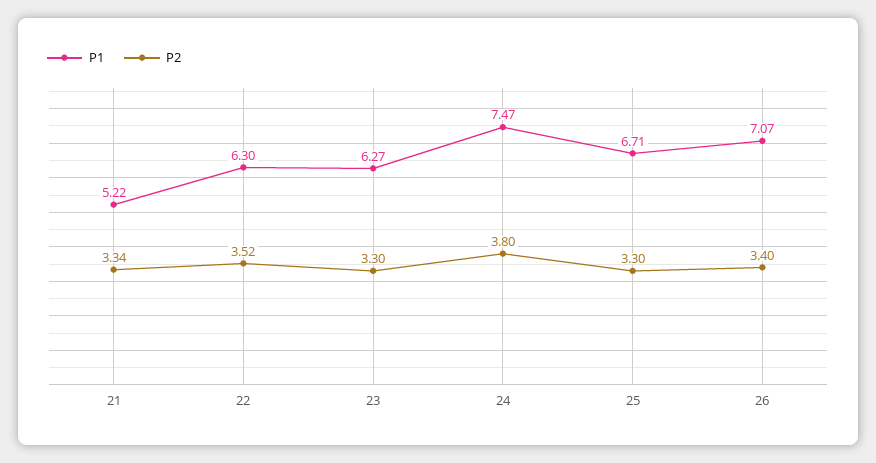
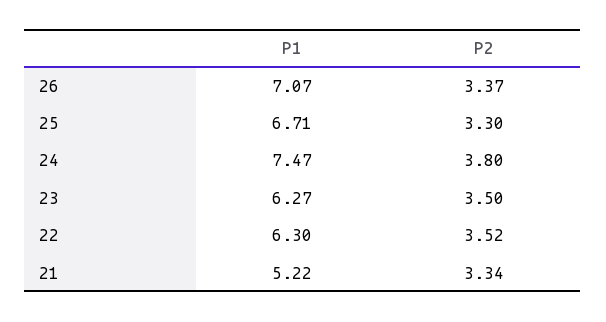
P2, 23: 3.3 -> 3.5
P2, 26: 3.4 -> 3.37

